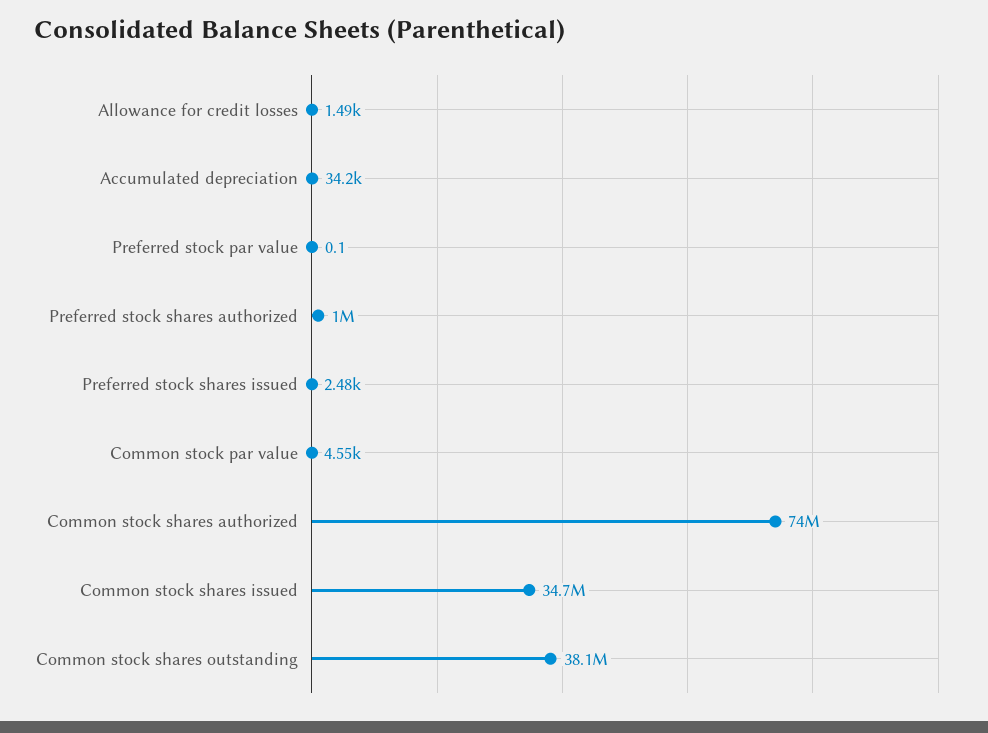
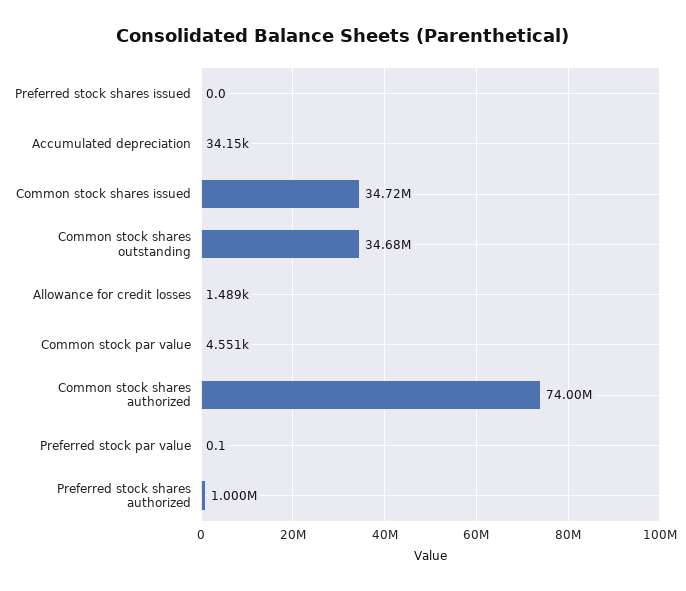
Preferred stock shares issued: 2480 -> 0
Common stock shares outstanding: 38100000 -> 34680000

